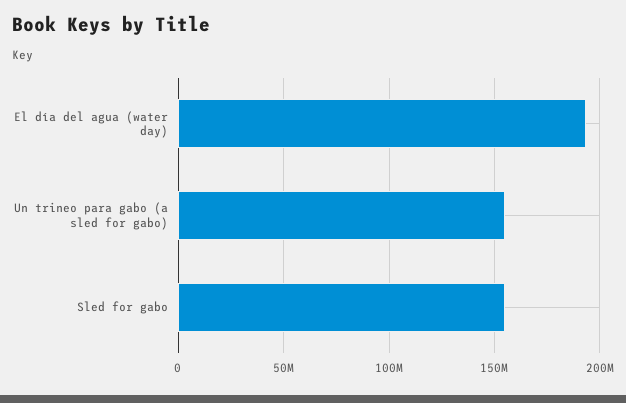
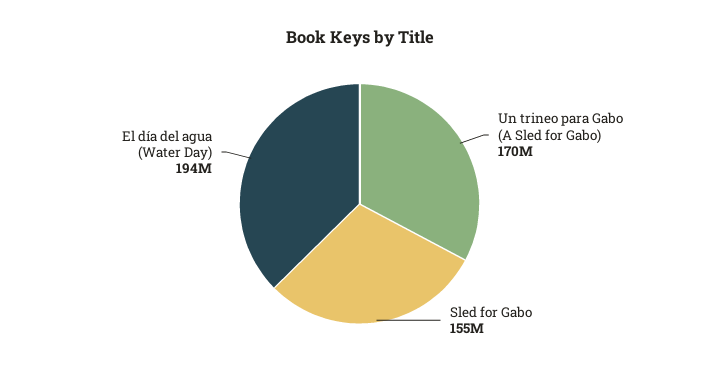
Un trineo para gabo (a sled for gabo): 155000000 -> 170000000

